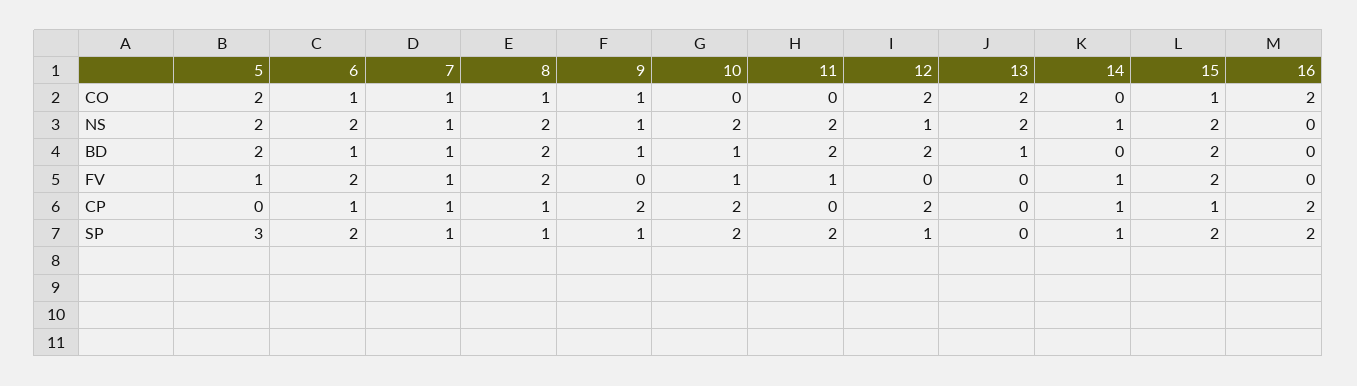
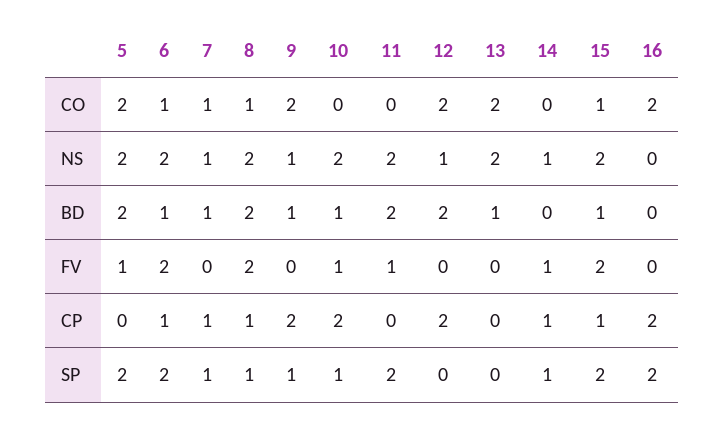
9, CO: 1 -> 2
15, BD: 2 -> 1
7, FV: 1 -> 0
5, SP: 3 -> 2
10, SP: 2 -> 1
12, SP: 1 -> 0

